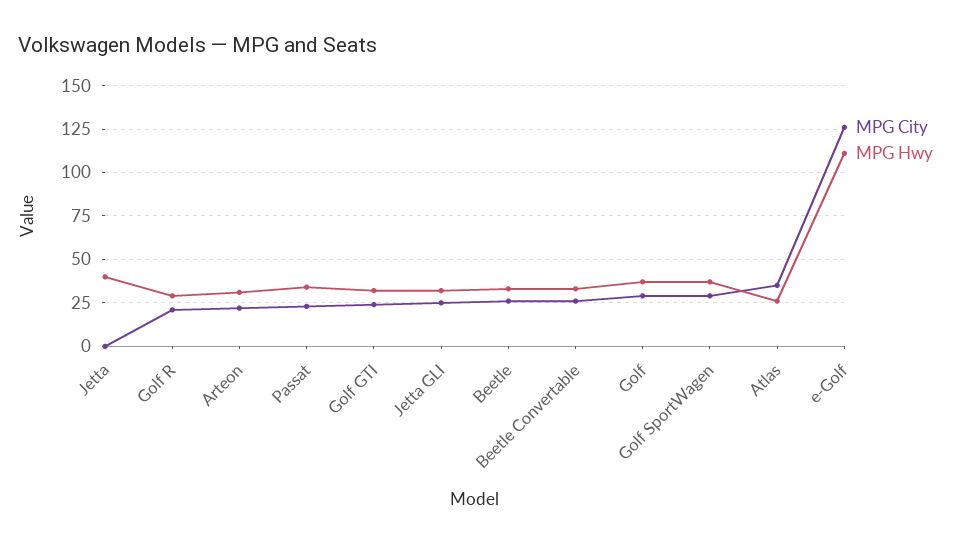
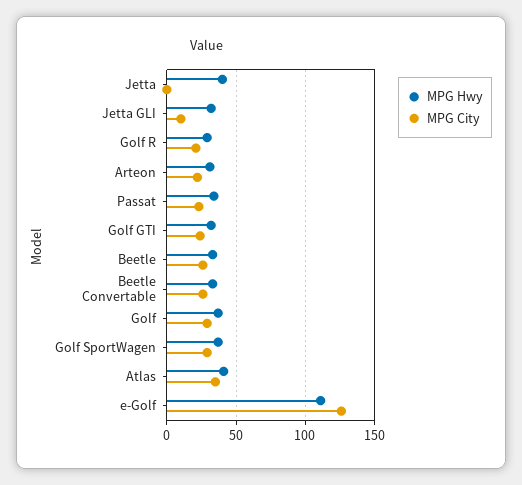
MPG City, Jetta GLI: 25 -> 10
MPG Hwy, Atlas: 25 -> 40

